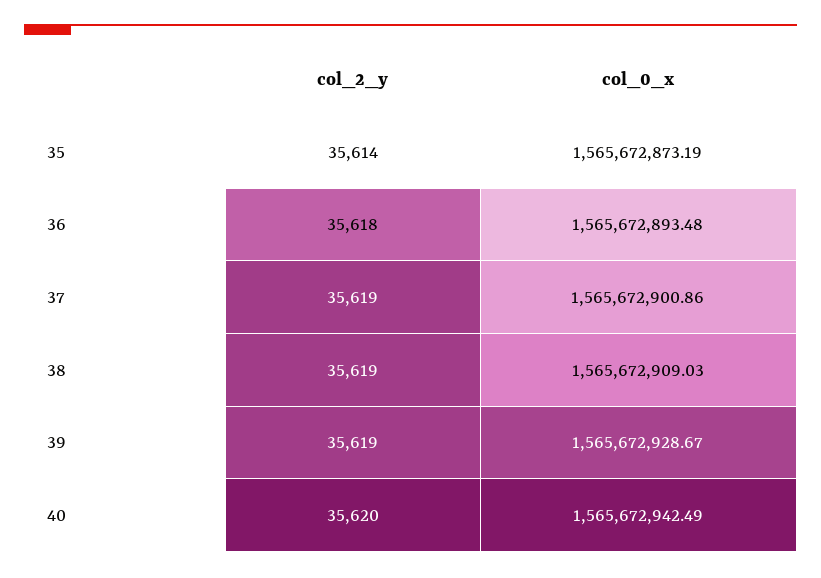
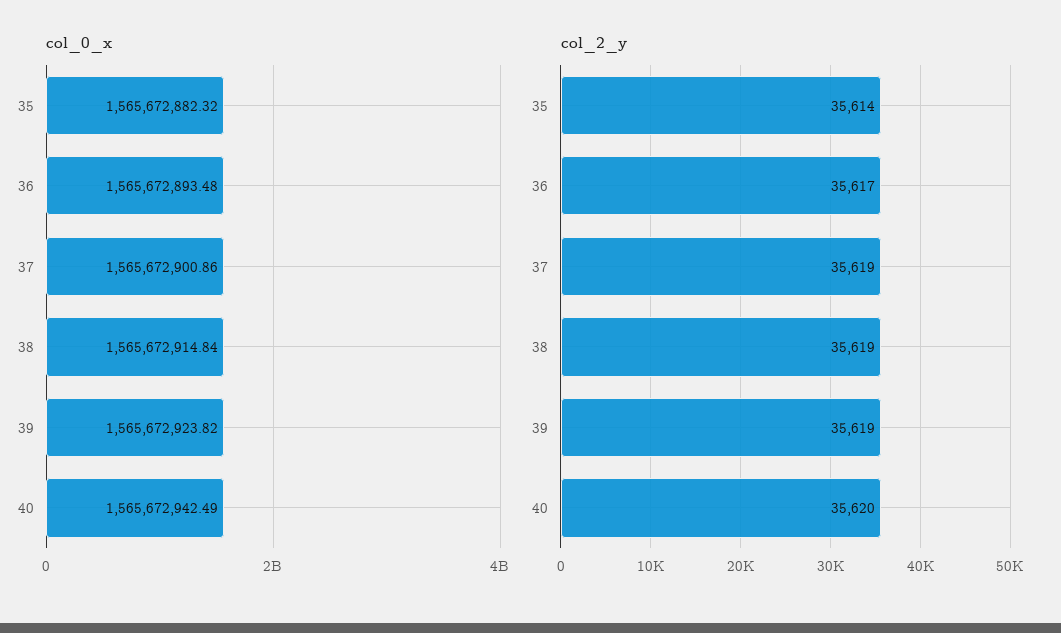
col_0_x, 35: 1565672873.19 -> 1565672882.32
col_2_y, 36: 35618 -> 35617
col_0_x, 38: 1565672909.03 -> 1565672914.84
col_0_x, 39: 1565672928.67 -> 1565672923.82

